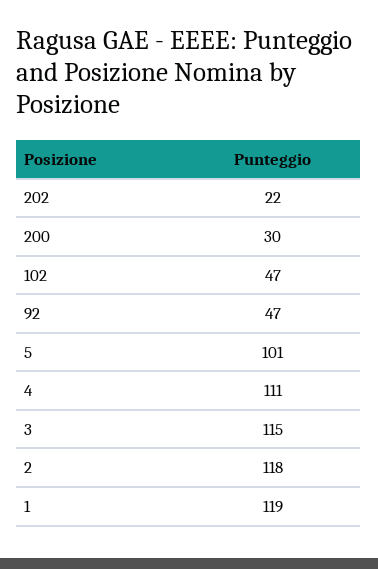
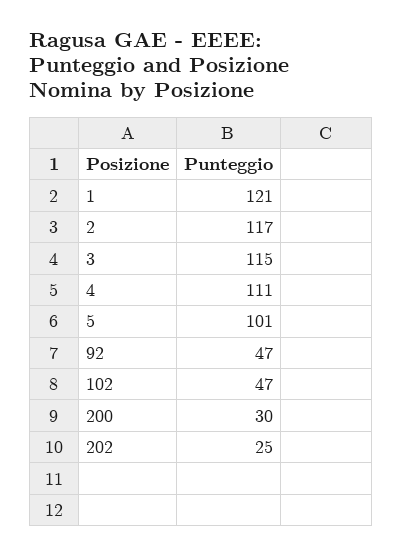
202: 22 -> 25
2: 118 -> 117
1: 119 -> 121

